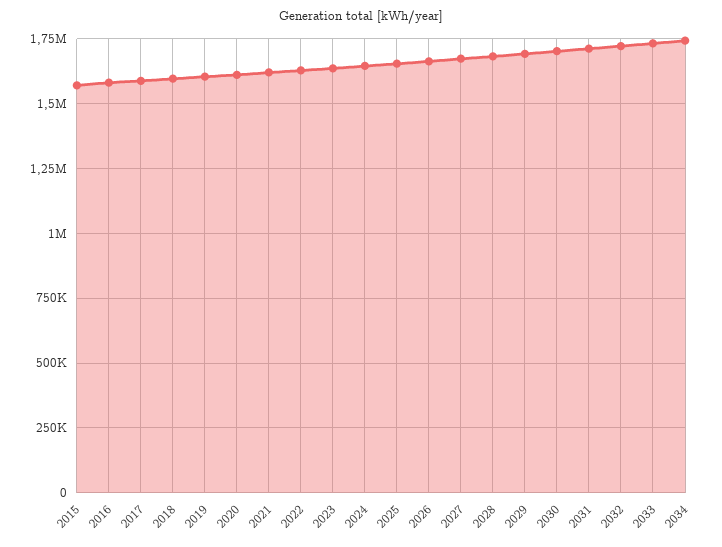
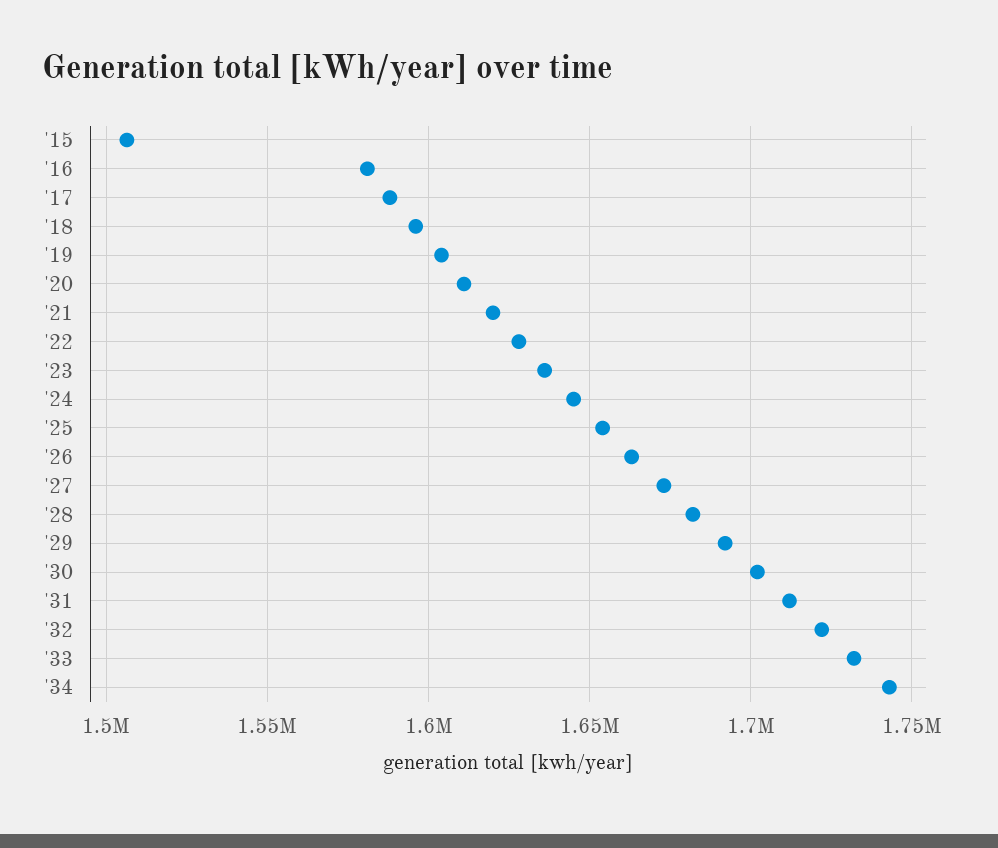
2015: 1575000 -> 1505000

